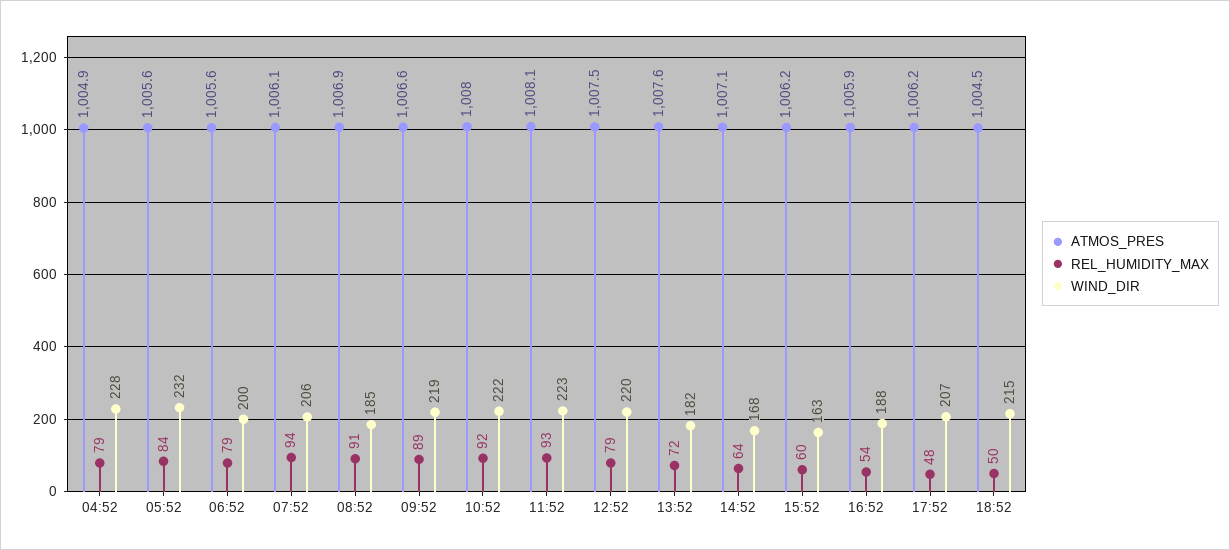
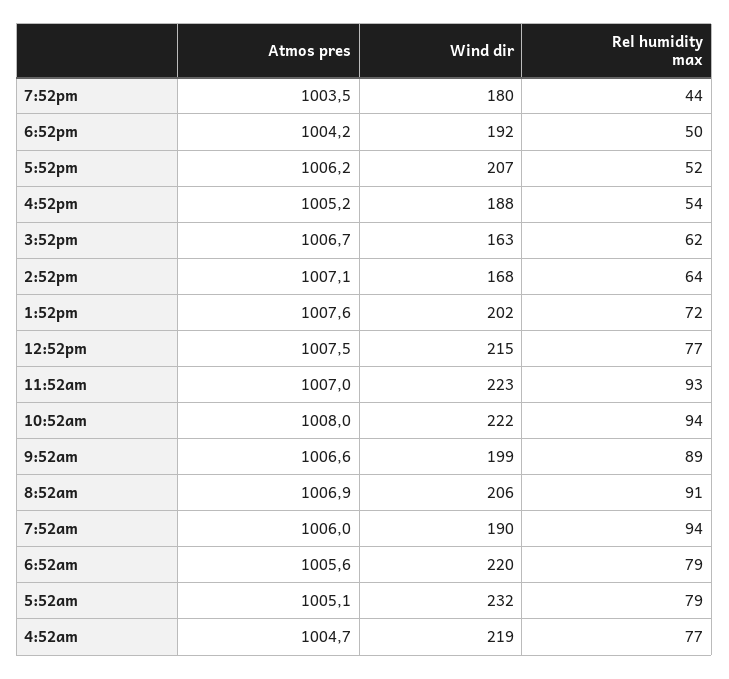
ATMOS_PRES, 04:52: 1004.9 -> 1004.7
REL_HUMIDITY_MAX, 04:52: 79 -> 77
WIND_DIR, 04:52: 228 -> 219
ATMOS_PRES, 05:52: 1005.6 -> 1005.1
REL_HUMIDITY_MAX, 05:52: 84 -> 79
WIND_DIR, 06:52: 200 -> 220
ATMOS_PRES, 07:52: 1006.1 -> 1006
WIND_DIR, 07:52: 206 -> 190
WIND_DIR, 08:52: 185 -> 206
WIND_DIR, 09:52: 219 -> 199
REL_HUMIDITY_MAX, 10:52: 92 -> 94
ATMOS_PRES, 11:52: 1008.1 -> 1007
REL_HUMIDITY_MAX, 12:52: 79 -> 77
WIND_DIR, 12:52: 220 -> 215
WIND_DIR, 13:52: 182 -> 202
ATMOS_PRES, 15:52: 1006.2 -> 1006.7
REL_HUMIDITY_MAX, 15:52: 60 -> 62
ATMOS_PRES, 16:52: 1005.9 -> 1005.2
REL_HUMIDITY_MAX, 17:52: 48 -> 52
ATMOS_PRES, 18:52: 1004.5 -> 1004.2
WIND_DIR, 18:52: 215 -> 192
ATMOS_PRES, 7:52pm: none -> 1003.5
WIND_DIR, 7:52pm: none -> 180
REL_HUMIDITY_MAX, 7:52pm: none -> 44

